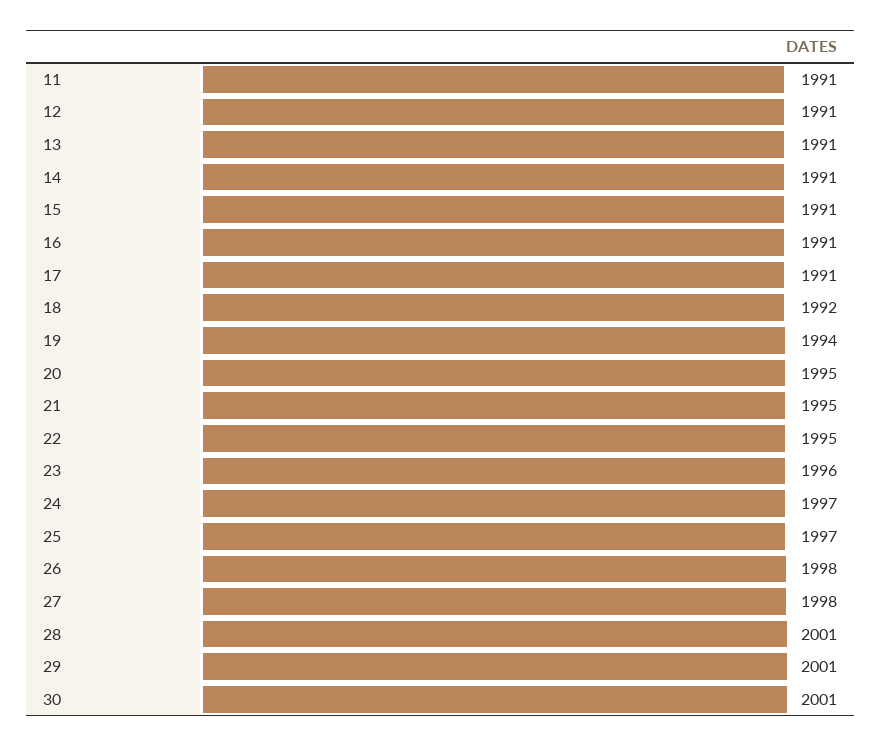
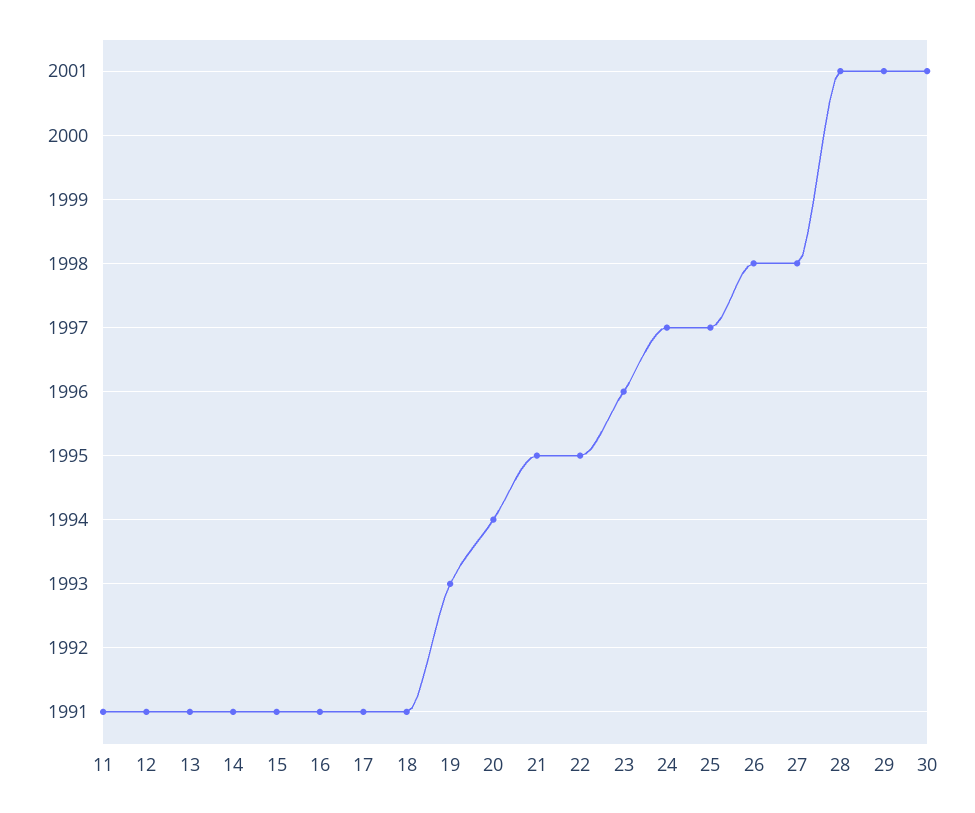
18: 1992 -> 1991
19: 1994 -> 1993
20: 1995 -> 1994

